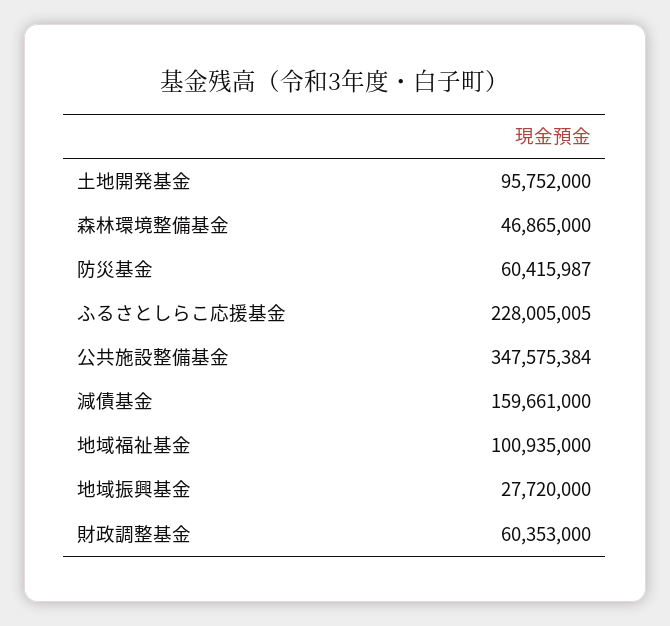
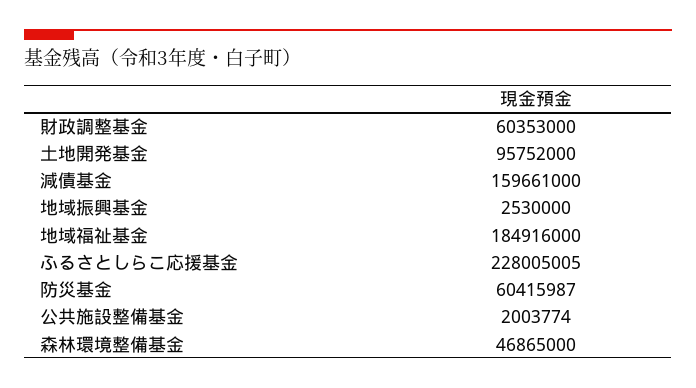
公共施設整備基金: 347575384 -> 2003774
地域福祉基金: 100935000 -> 184916000
地域振興基金: 27720000 -> 2530000

